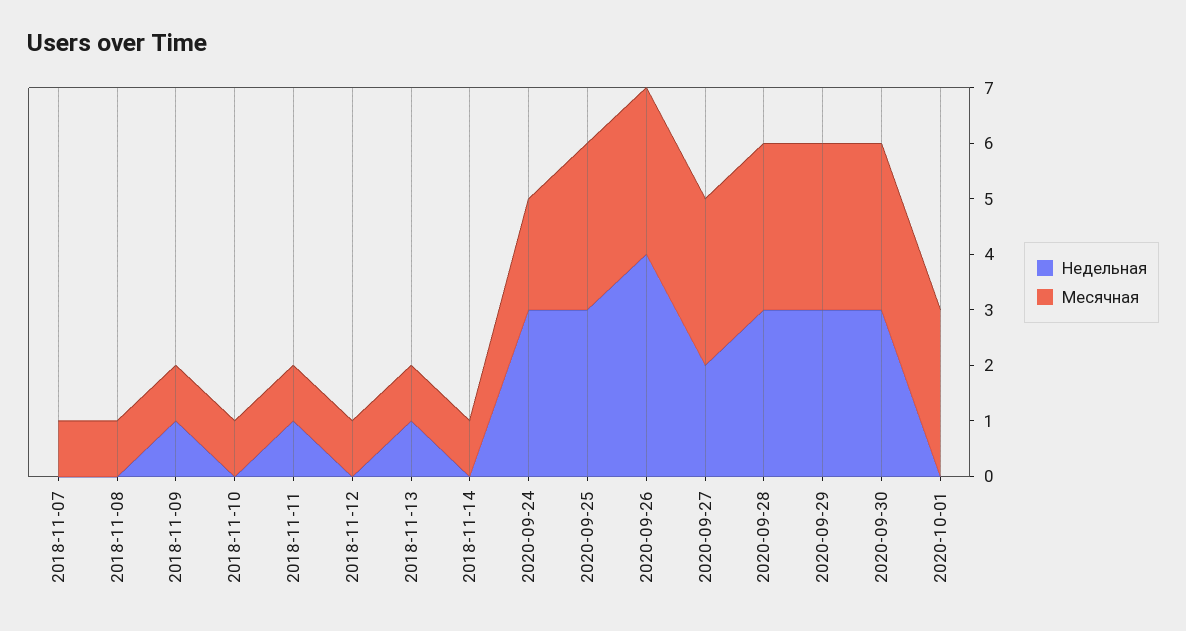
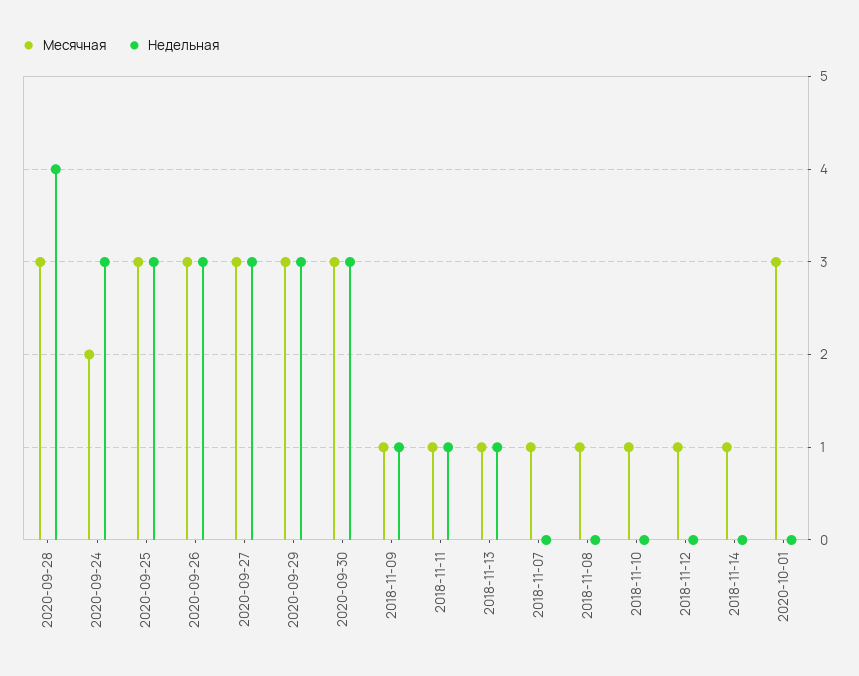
Недельная, 2020-09-26: 4 -> 3
Недельная, 2020-09-27: 2 -> 3
Недельная, 2020-09-28: 3 -> 4

